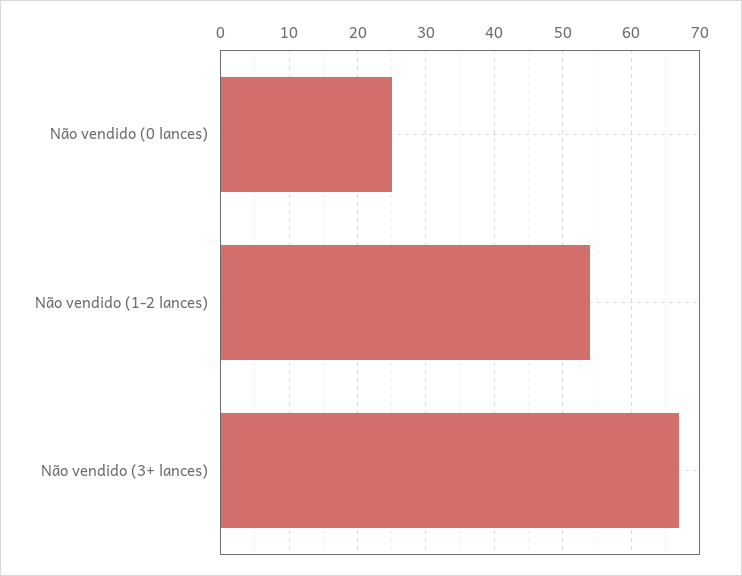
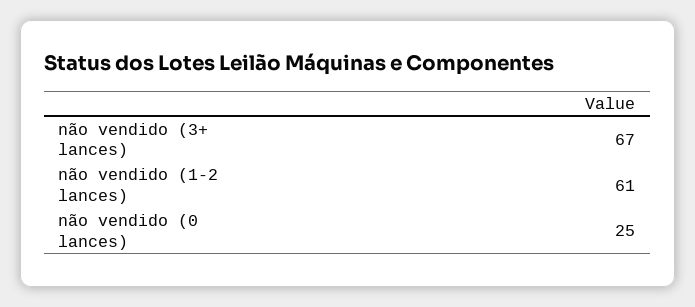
Não vendido (1-2 lances): 54 -> 61

